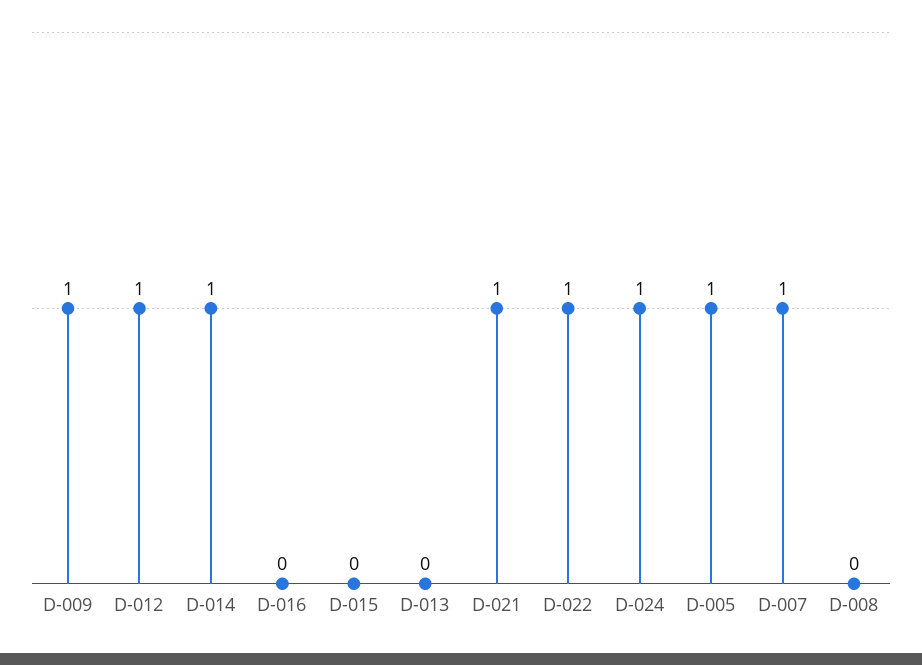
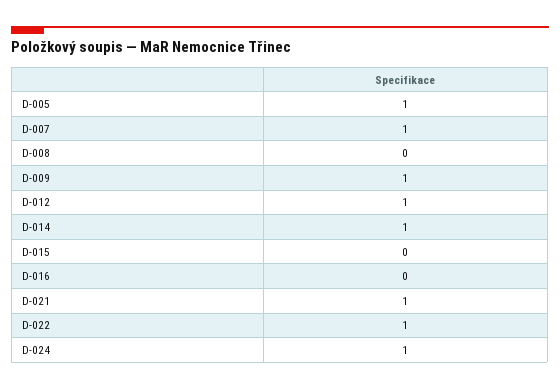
D-013: 0 -> none

